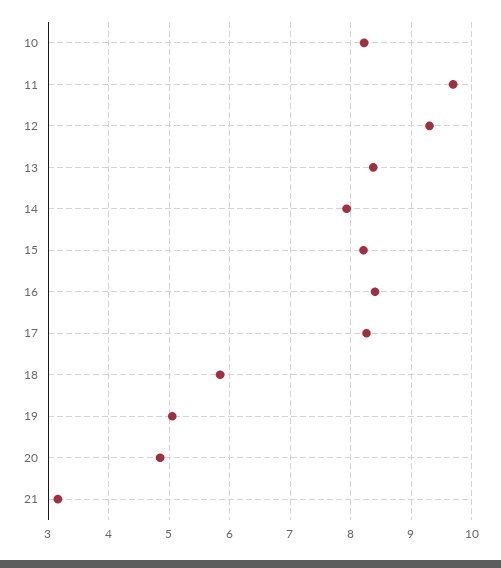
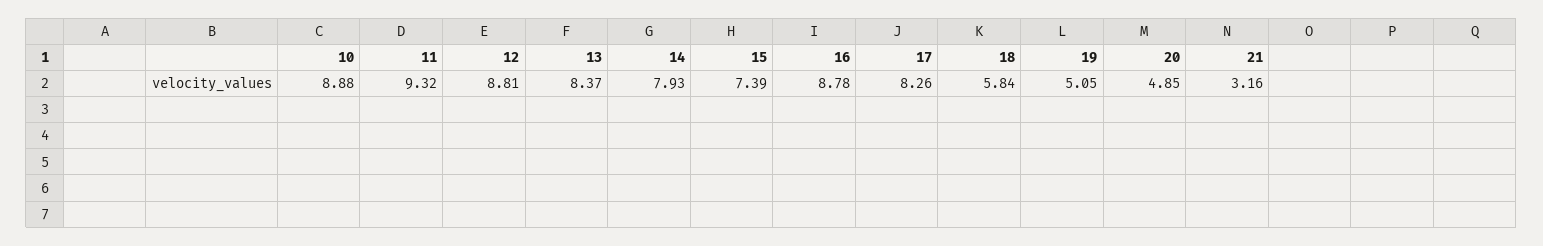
10: 8.2 -> 8.88
11: 9.7 -> 9.32
12: 9.3 -> 8.81
15: 8.2 -> 7.39
16: 8.4 -> 8.78

